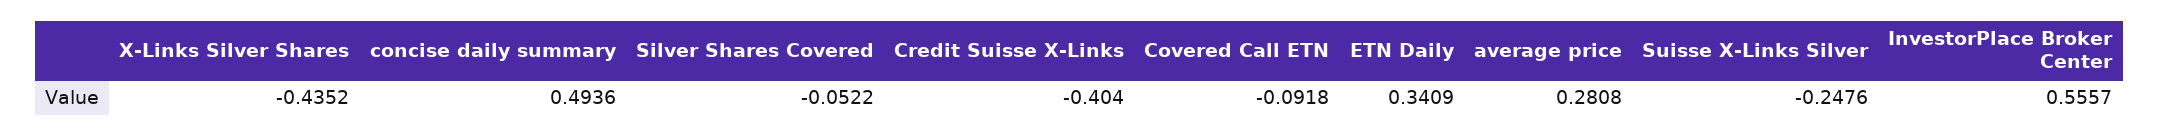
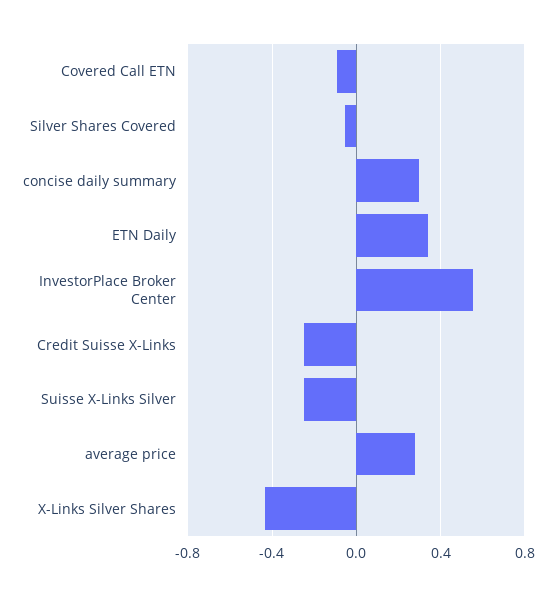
concise daily summary: 0.4936 -> 0.3
Credit Suisse X-Links: -0.404 -> -0.25

